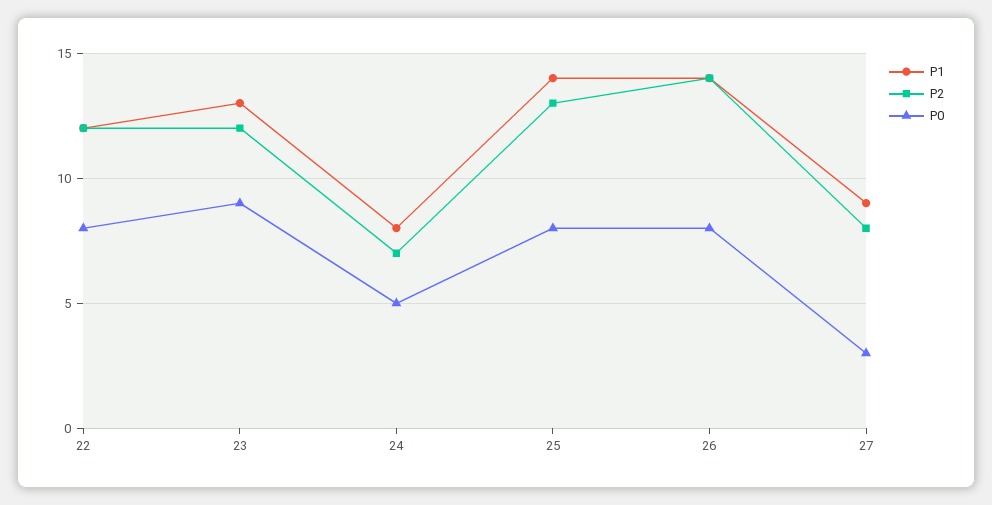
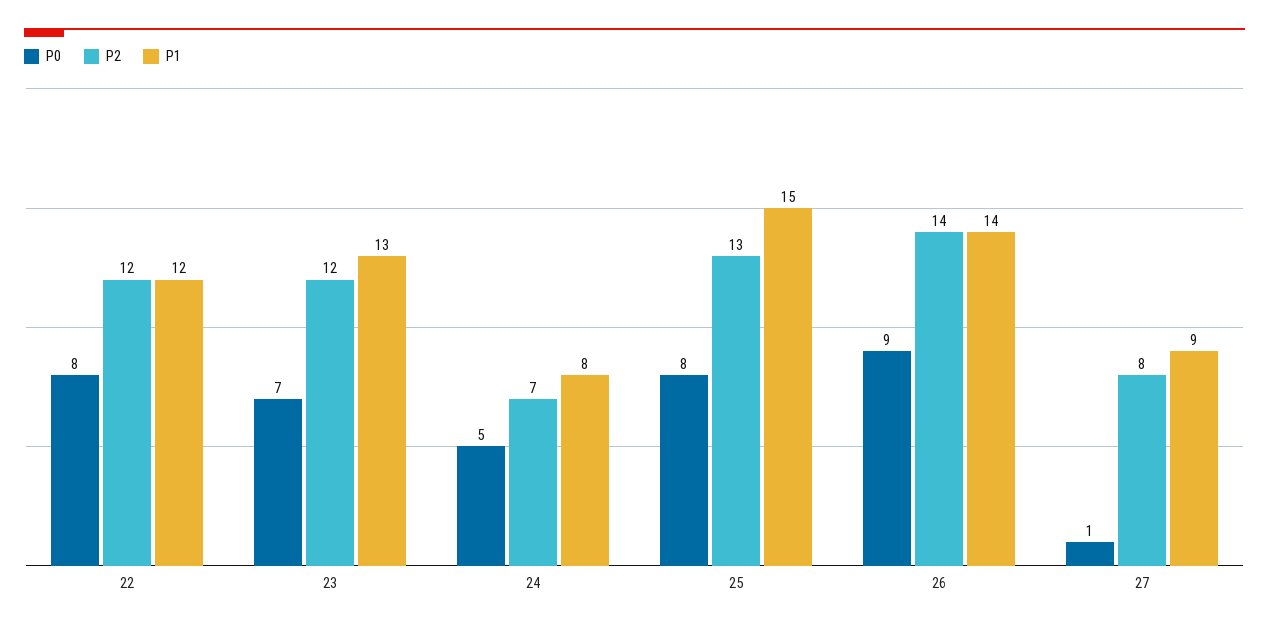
P0, 23: 9 -> 7
P1, 25: 14 -> 15
P0, 26: 8 -> 9
P0, 27: 3 -> 1

